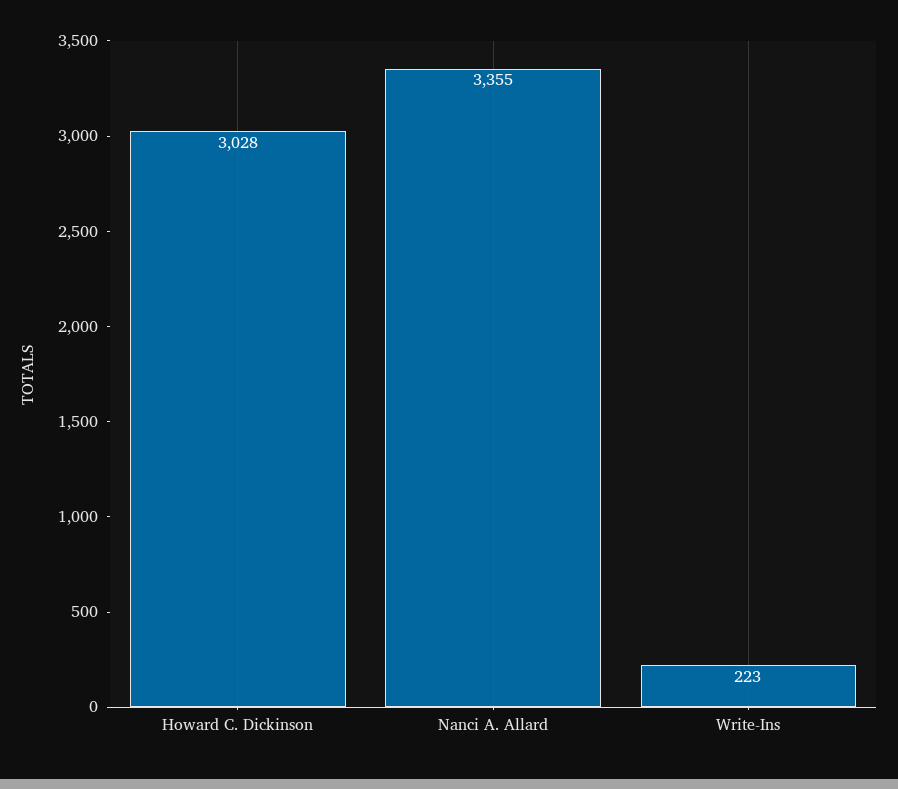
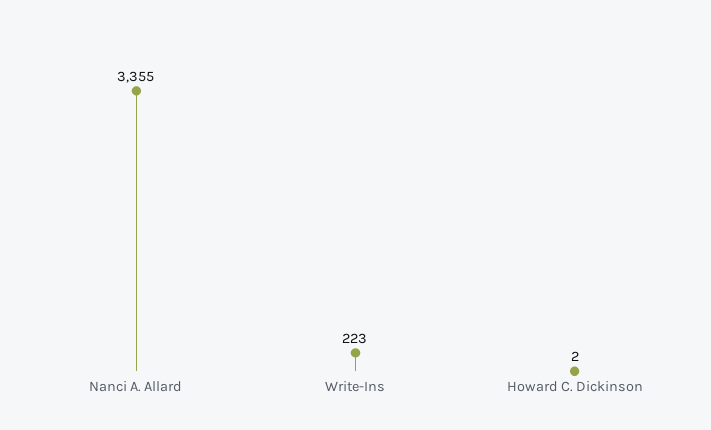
Howard C. Dickinson: 3028 -> 2

